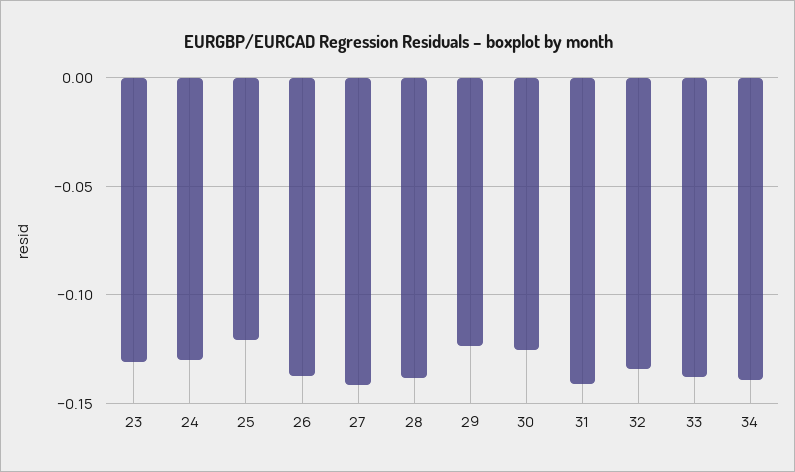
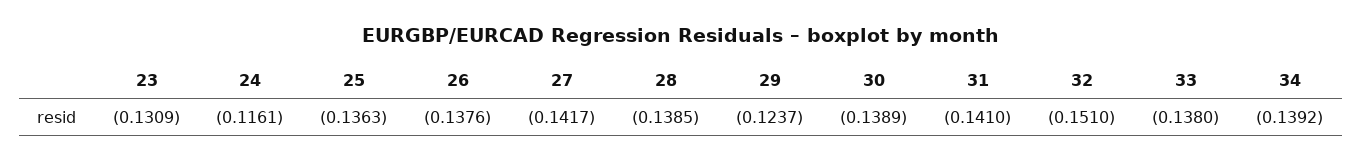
24: -0.13 -> -0.1161
25: -0.12 -> -0.1363
30: -0.125 -> -0.1389
32: -0.135 -> -0.151

